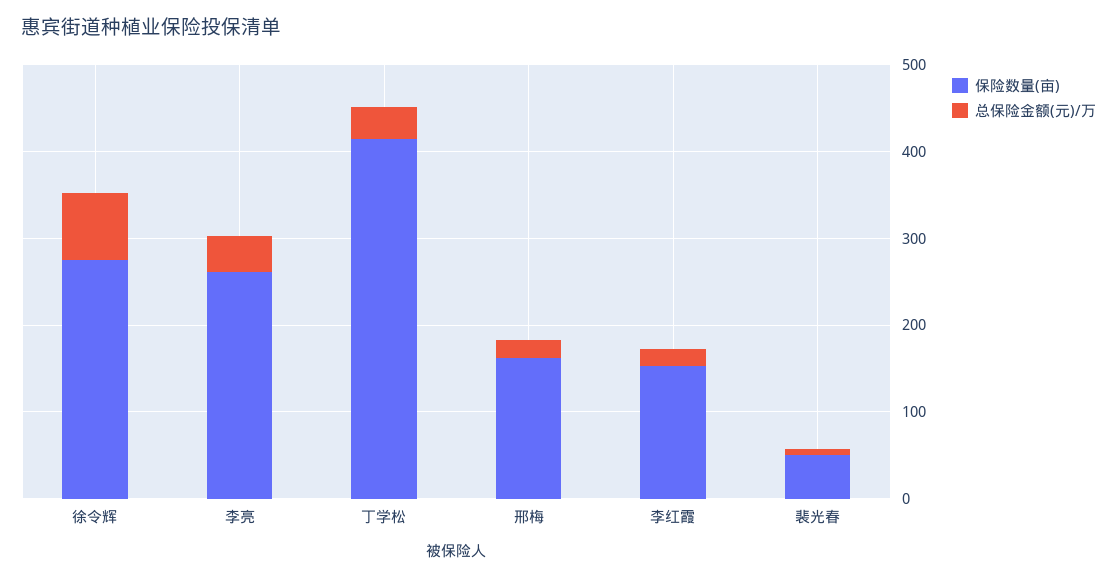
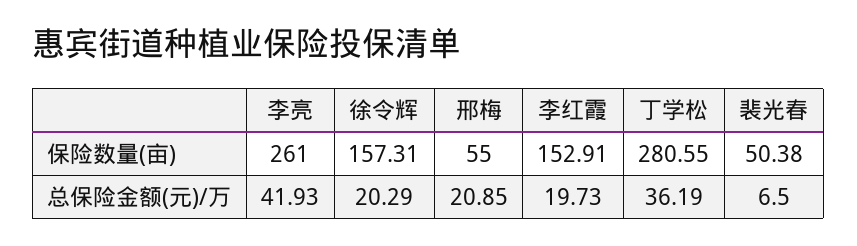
保险数量(亩), 徐令辉: 280 -> 157.31
总保险金额(元)/万, 徐令辉: 80 -> 20.29
保险数量(亩), 丁学松: 420 -> 280.55
保险数量(亩), 邢梅: 160 -> 55

